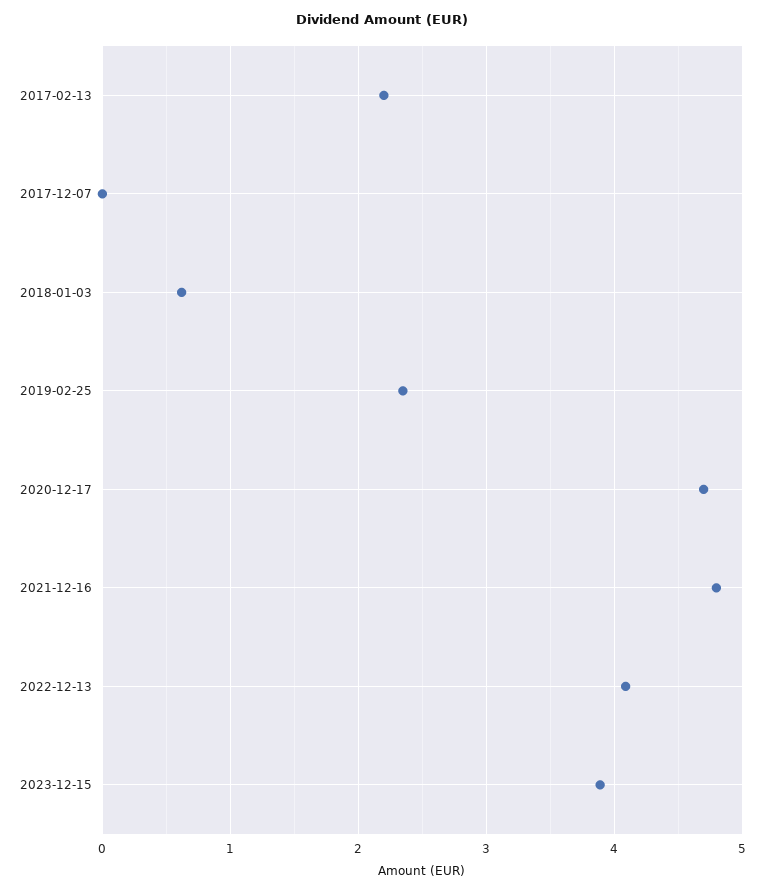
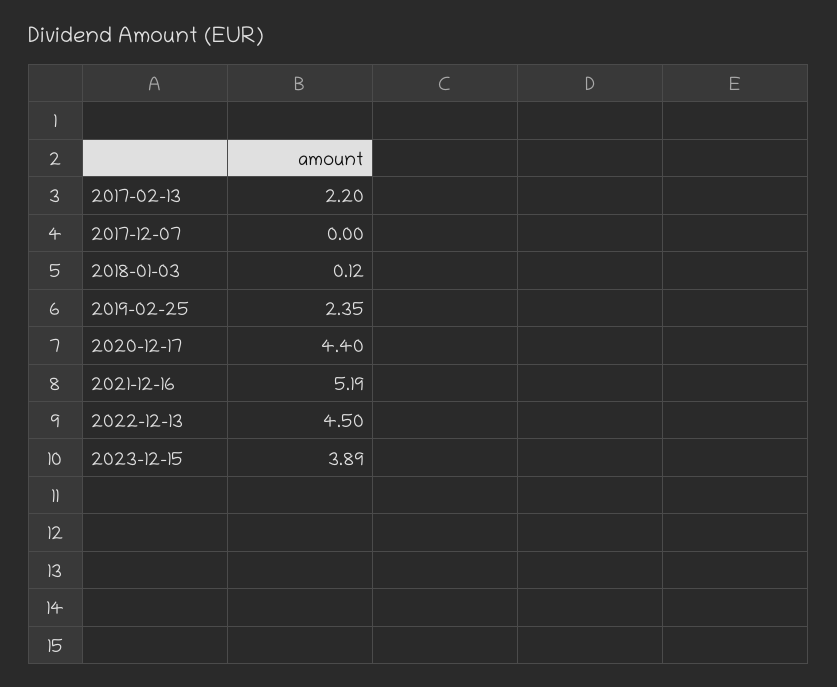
2018-01-03: 0.6 -> 0.12
2020-12-17: 4.7 -> 4.4
2021-12-16: 4.8 -> 5.19
2022-12-13: 4.1 -> 4.5

